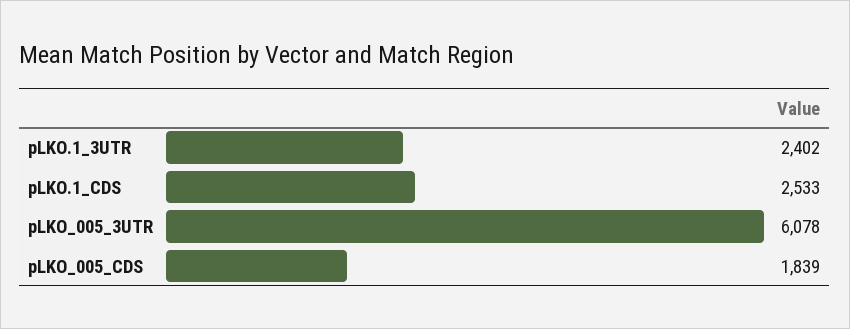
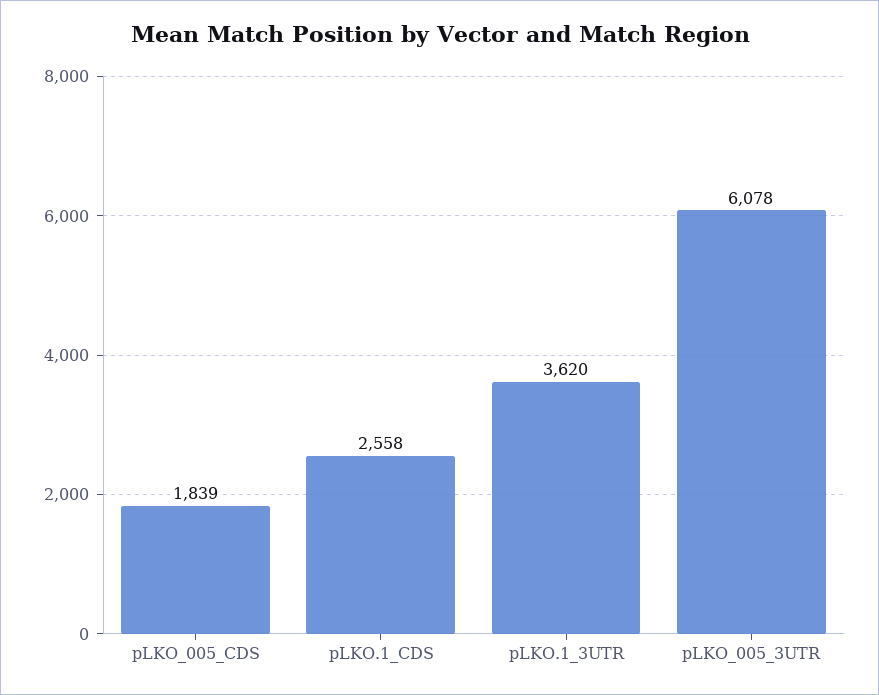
pLKO.1_3UTR: 2402 -> 3620
pLKO.1_CDS: 2533 -> 2558

